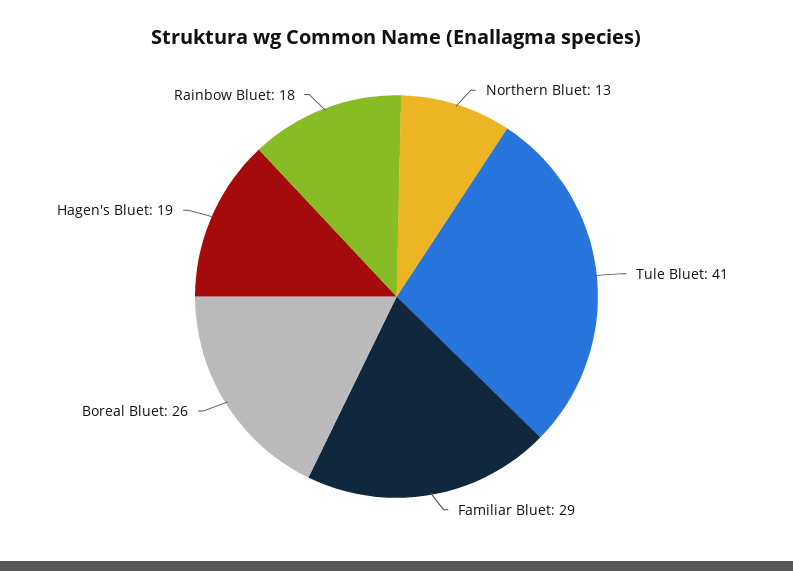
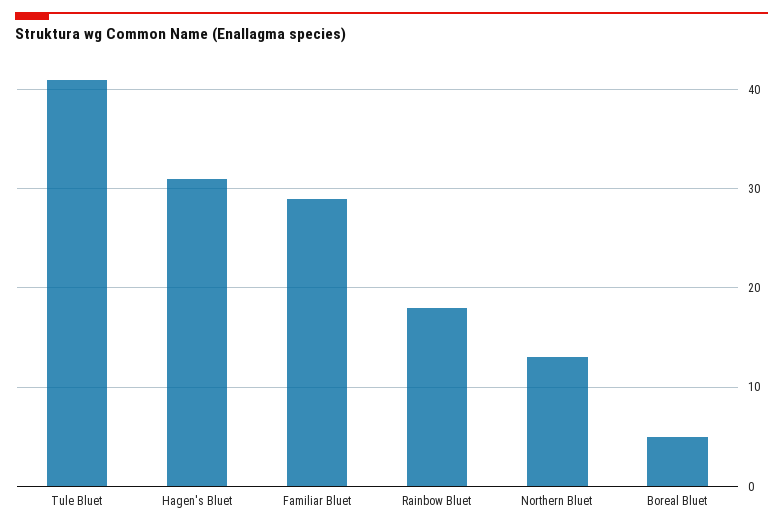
Boreal Bluet: 26 -> 5
Hagen's Bluet: 19 -> 31

